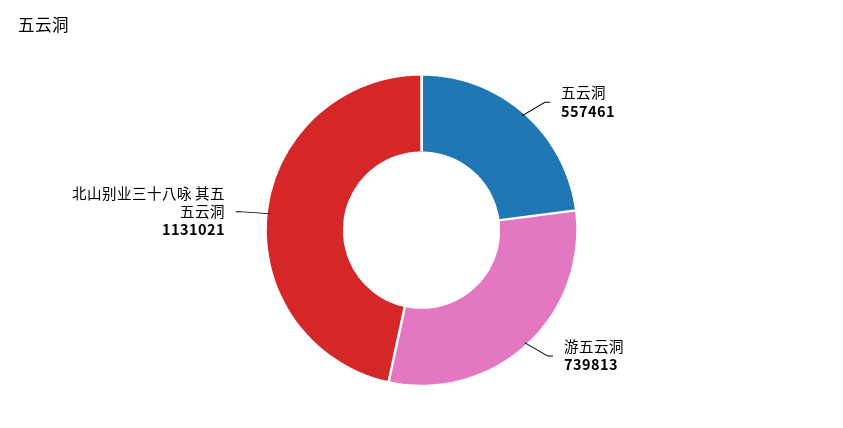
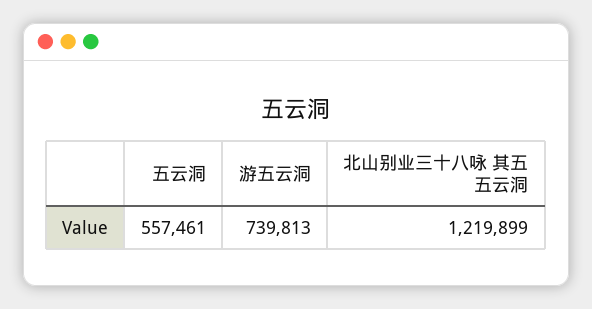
北山别业三十八咏 其五 五云洞: 1131021 -> 1219899

